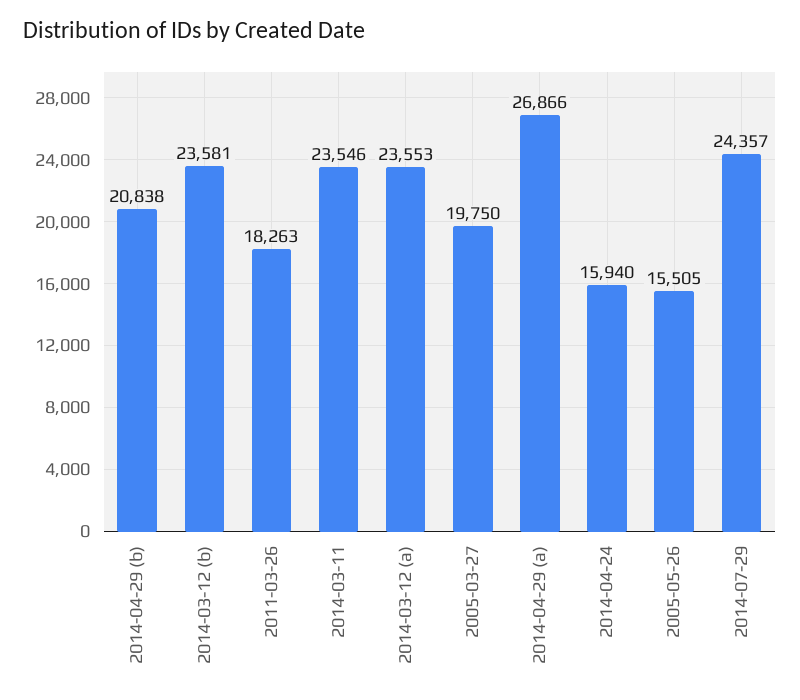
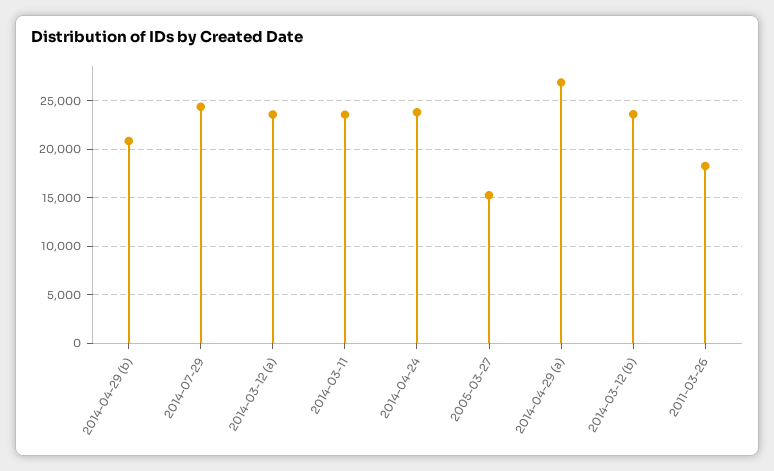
2005-03-27: 19750 -> 15000
2014-04-24: 15940 -> 24000
2005-05-26: 15505 -> none

